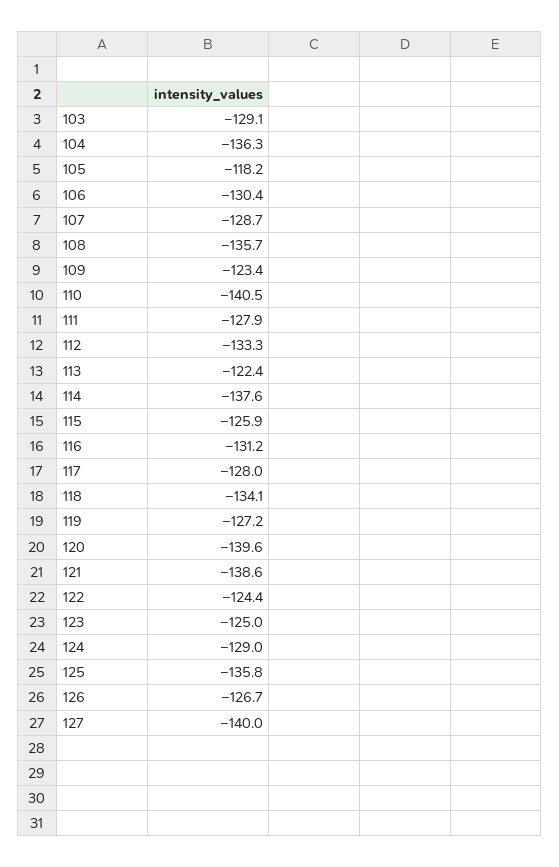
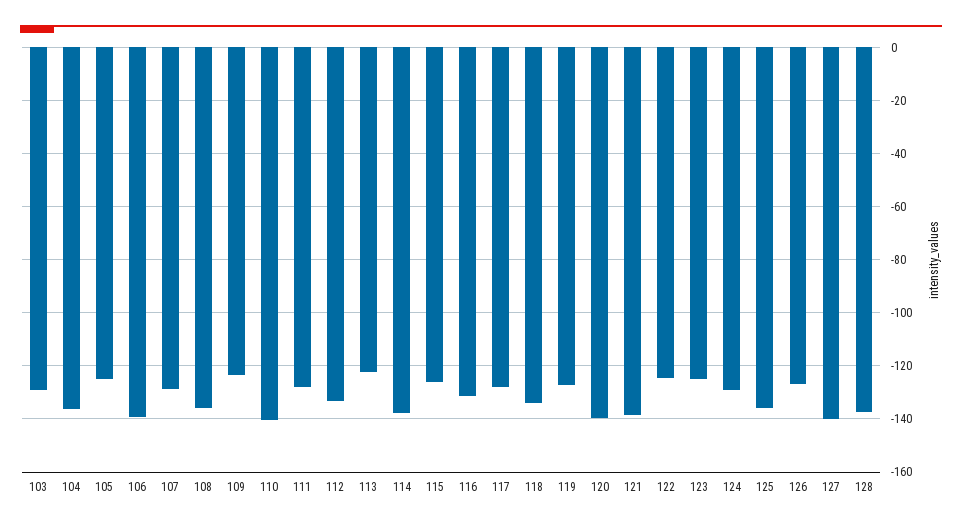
105: -118.2 -> -125
106: -130.4 -> -140
128: none -> -137.5

